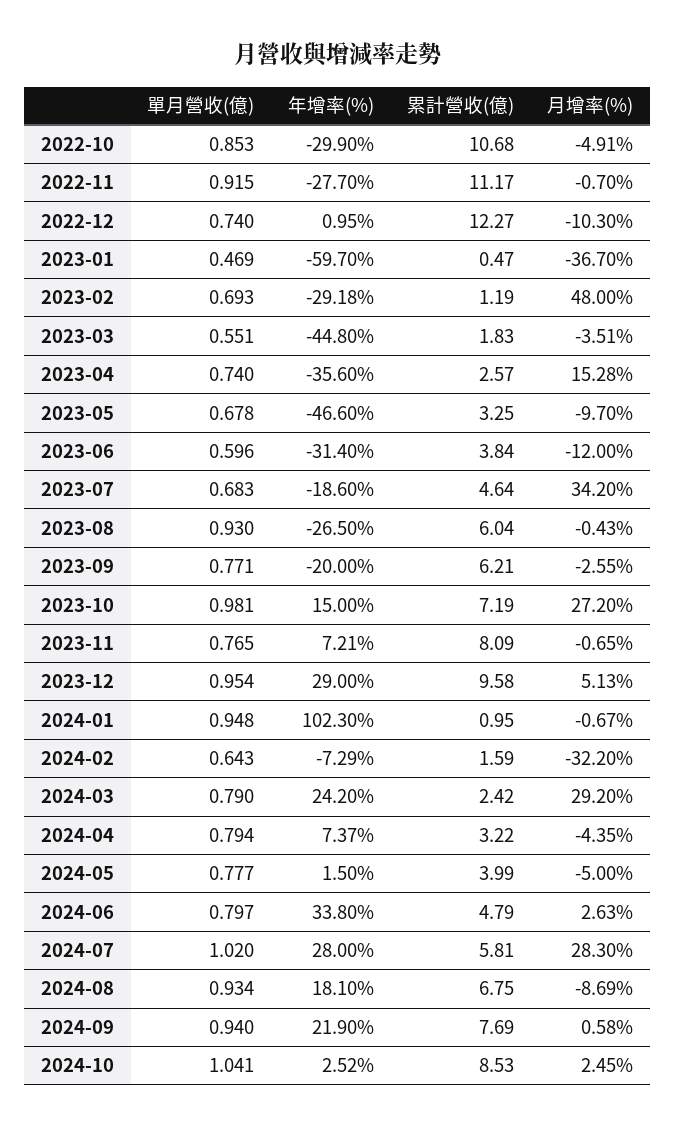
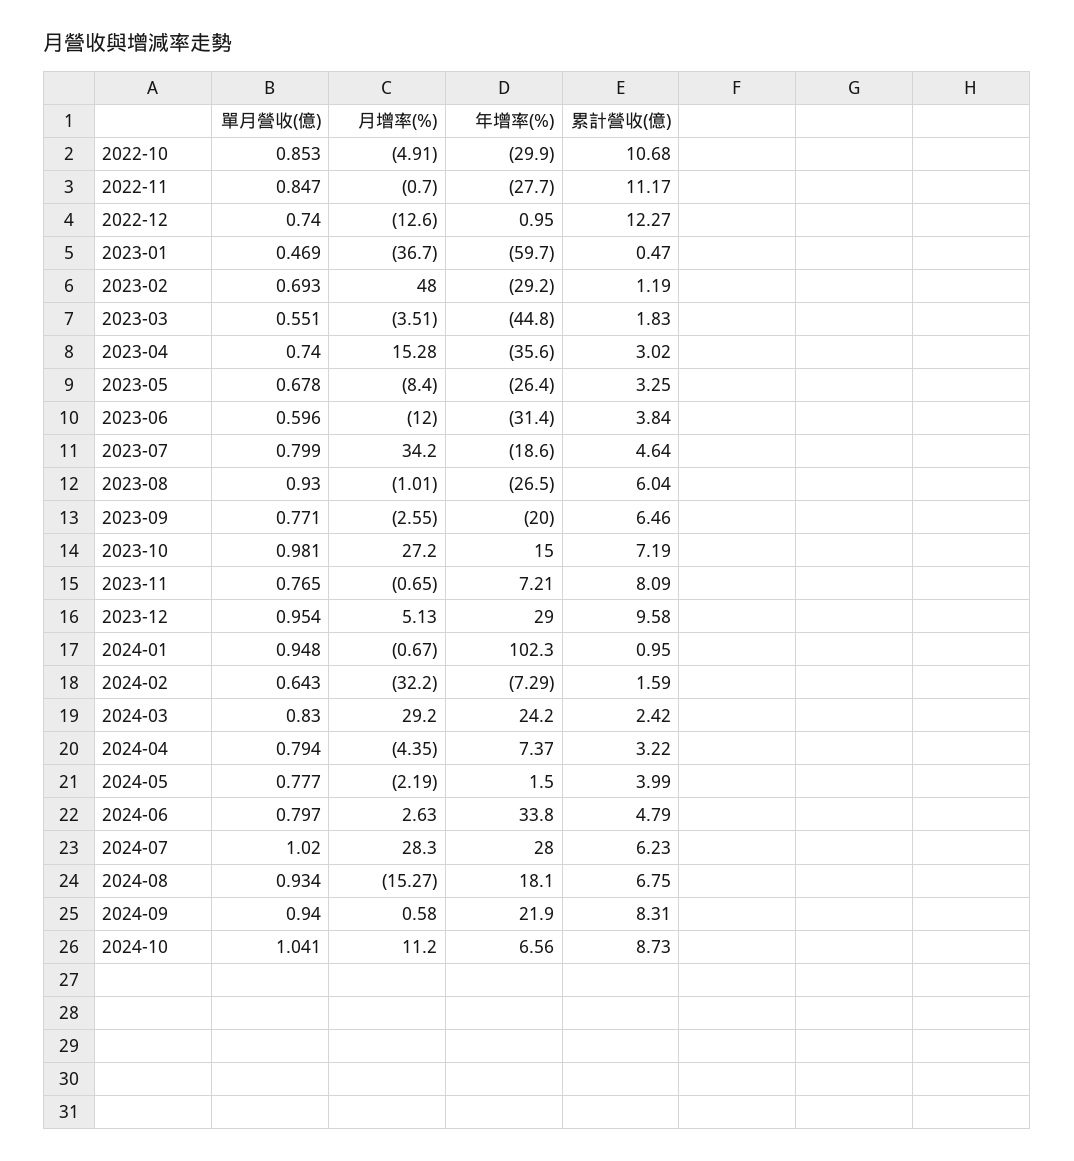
單月營收(億), 2022-11: 0.915 -> 0.847
月增率(%), 2022-12: -10.3 -> -12.6
年增率(%), 2023-02: -29.18 -> -29.2
累計營收(億), 2023-04: 2.57 -> 3.02
年增率(%), 2023-05: -46.6 -> -26.4
月增率(%), 2023-05: -9.7 -> -8.4
單月營收(億), 2023-07: 0.683 -> 0.799
月增率(%), 2023-08: -0.43 -> -1.01
累計營收(億), 2023-09: 6.21 -> 6.46
單月營收(億), 2024-03: 0.79 -> 0.83
月增率(%), 2024-05: -5 -> -2.19
累計營收(億), 2024-07: 5.81 -> 6.23
月增率(%), 2024-08: -8.69 -> -15.27
累計營收(億), 2024-09: 7.69 -> 8.31
年增率(%), 2024-10: 2.52 -> 6.56
累計營收(億), 2024-10: 8.53 -> 8.73
月增率(%), 2024-10: 2.45 -> 11.2

